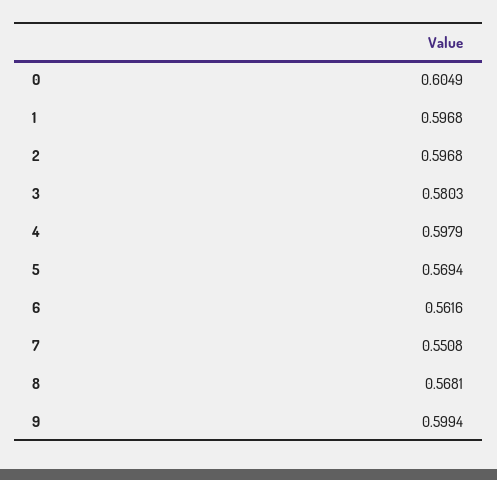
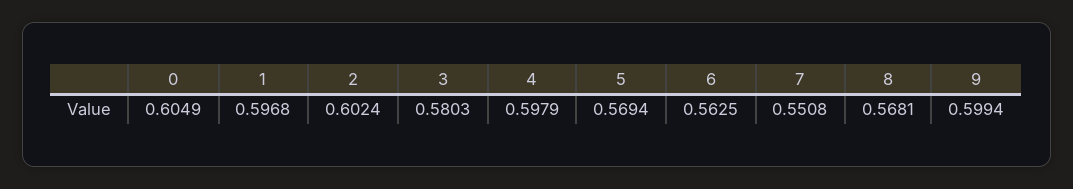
2: 0.5968 -> 0.6024
6: 0.5616 -> 0.5625

